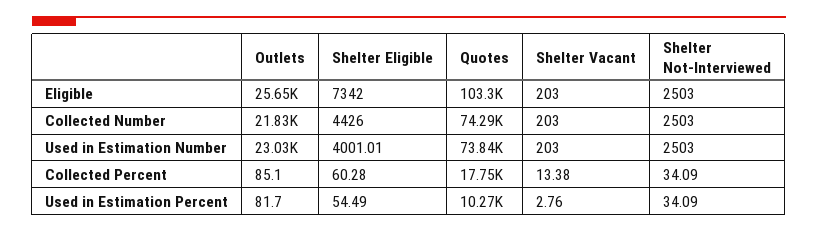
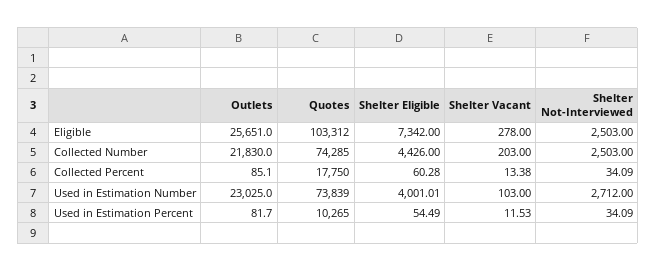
Shelter Vacant, Eligible: 203 -> 278
Shelter Vacant, Used in Estimation Number: 203 -> 103
Shelter Not-Interviewed, Used in Estimation Number: 2503 -> 2712
Shelter Vacant, Used in Estimation Percent: 2.76 -> 11.53

